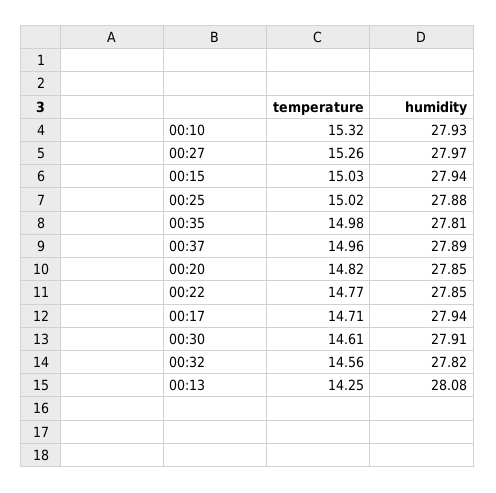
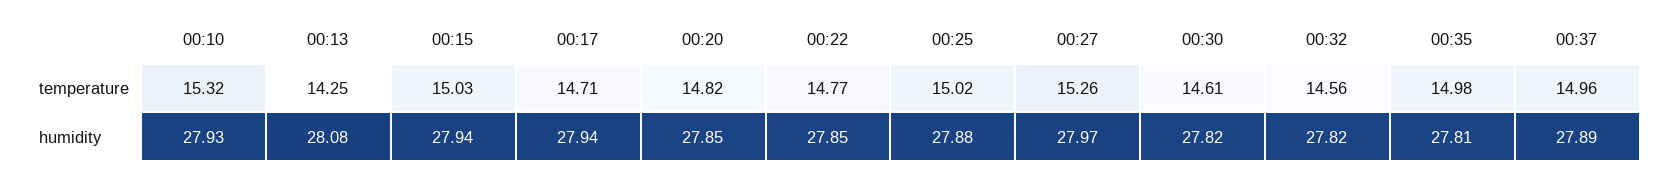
humidity, 00:30: 27.91 -> 27.82

